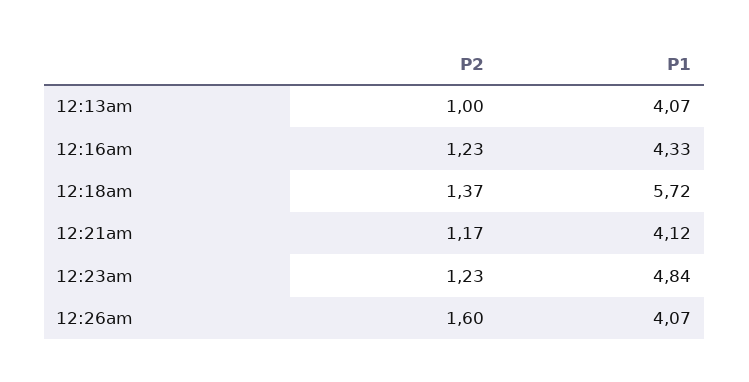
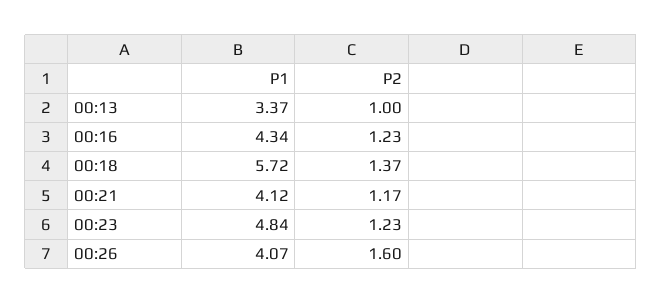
P1, 12:13am: 4.07 -> 3.37
P1, 12:16am: 4.33 -> 4.34

